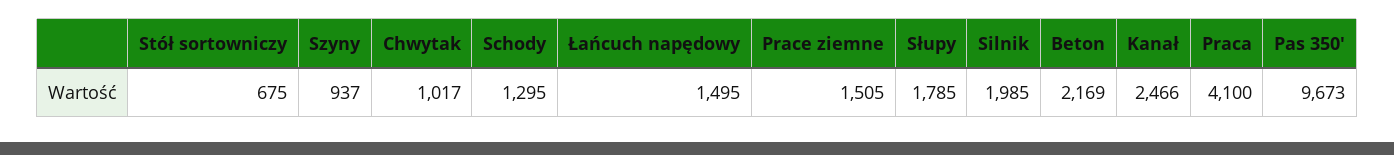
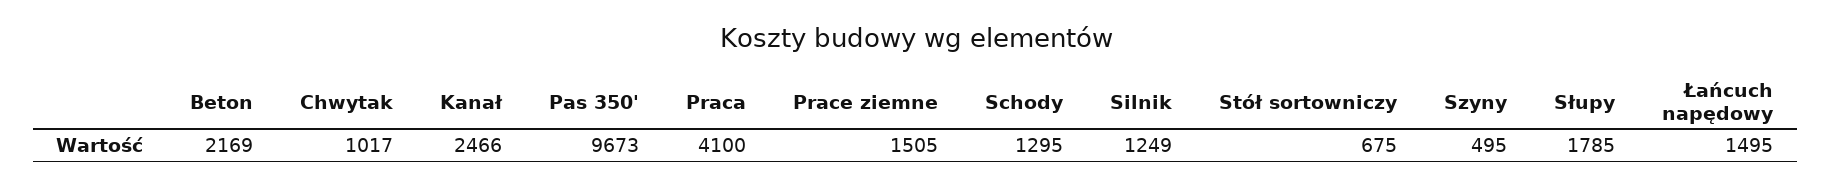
Szyny: 937 -> 495
Silnik: 1985 -> 1249

